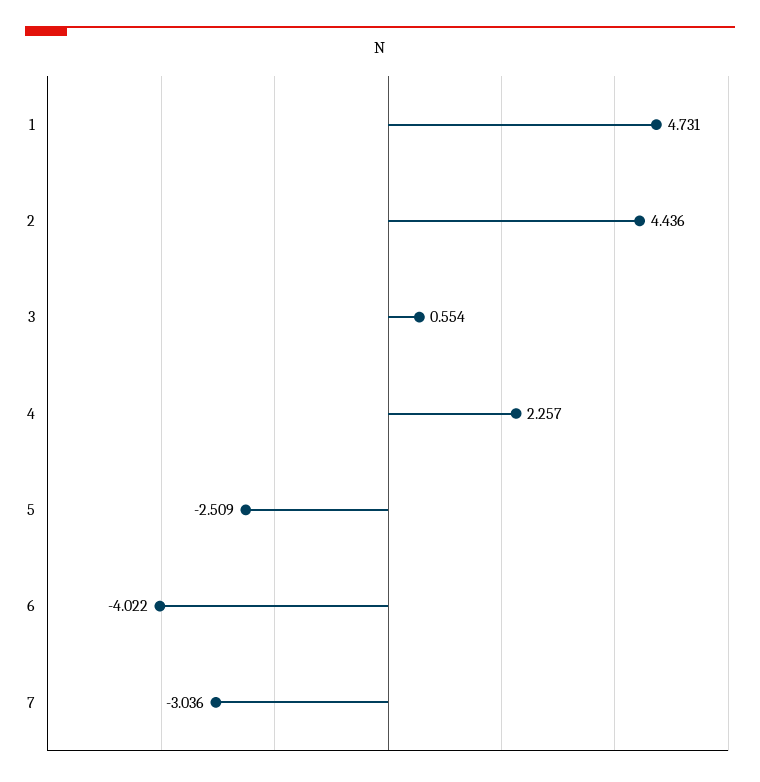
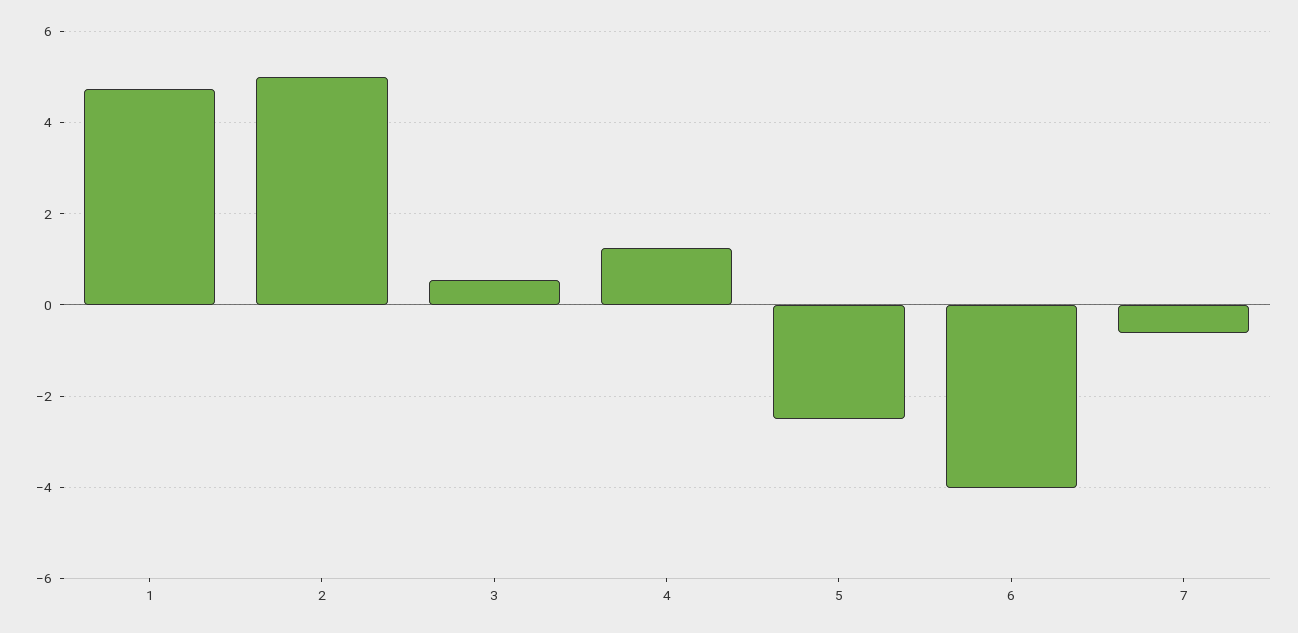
2: 4.436 -> 5
4: 2.257 -> 1.2
7: -3.036 -> -0.6

